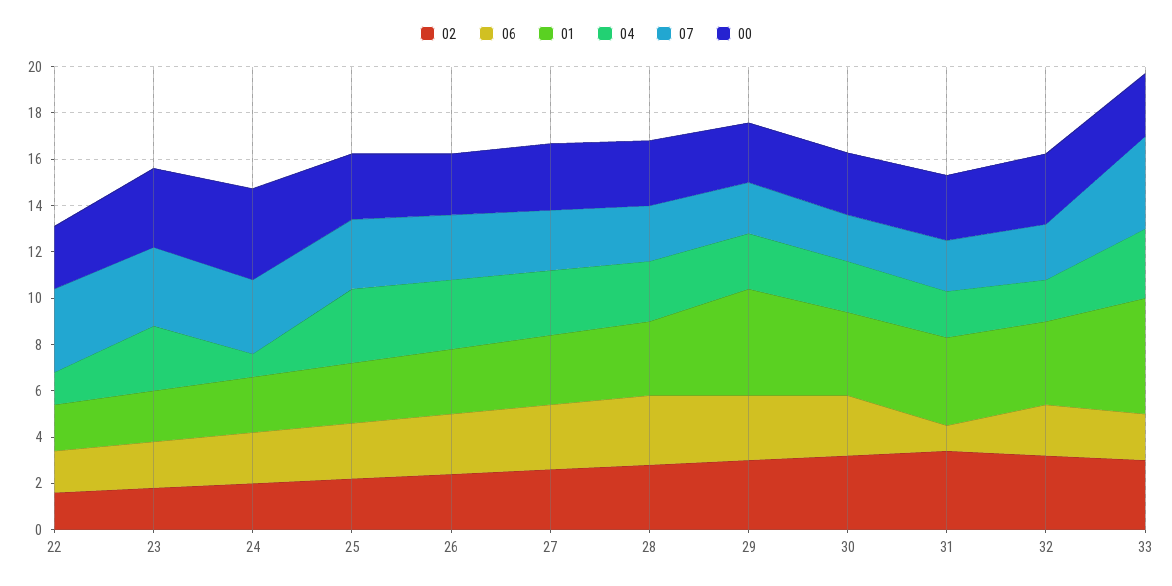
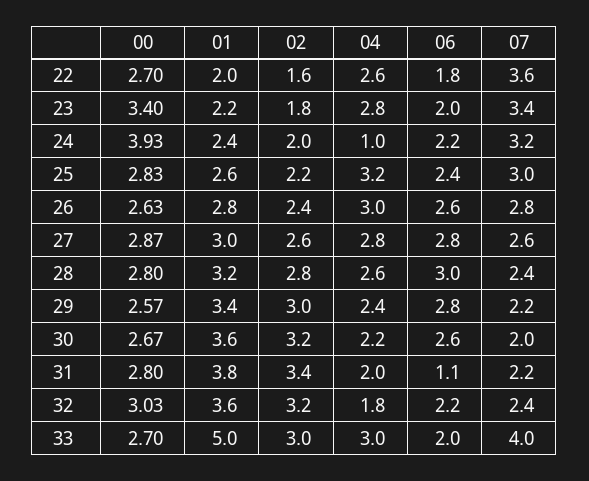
04, 22: 1.5 -> 2.6
01, 29: 4.5 -> 3.4

